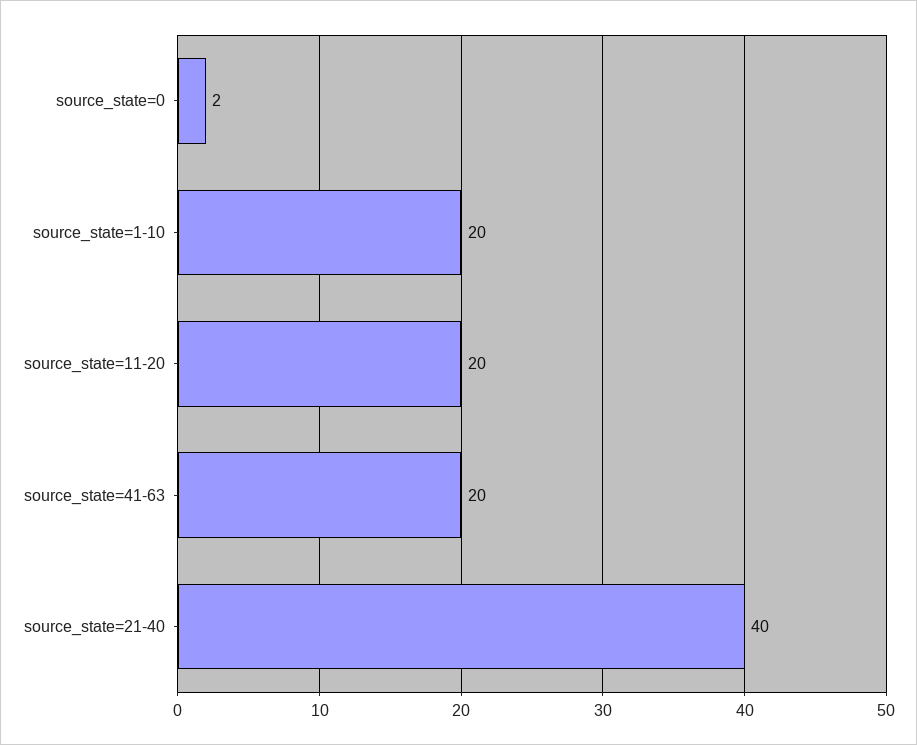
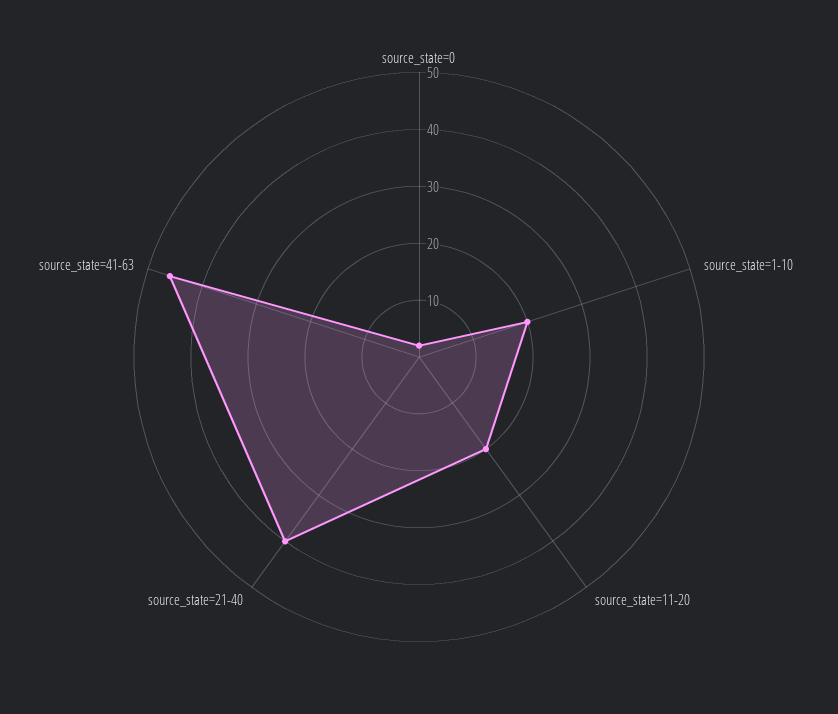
source_state=41-63: 20 -> 45

